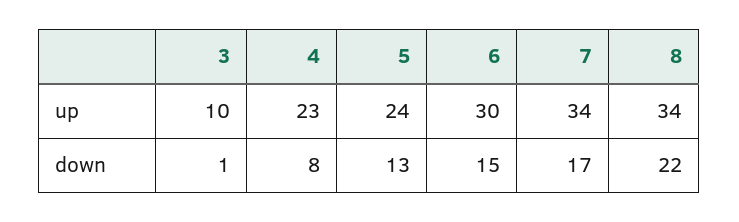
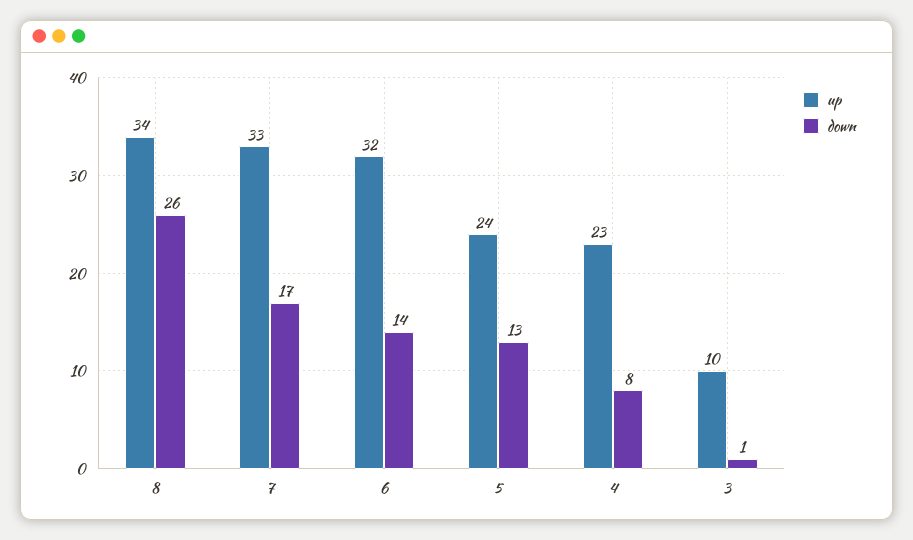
up, 6: 30 -> 32
up, 7: 34 -> 33
down, 6: 15 -> 14
down, 8: 22 -> 26

